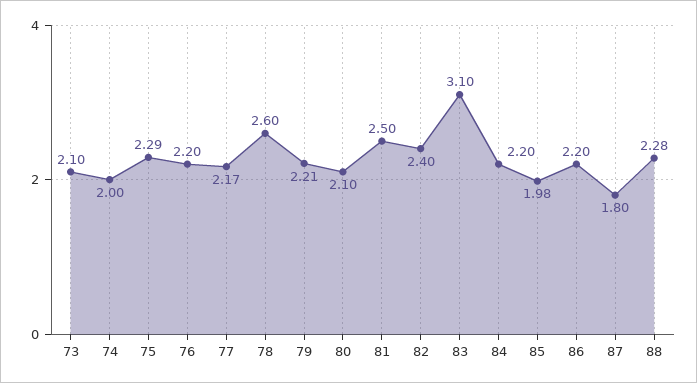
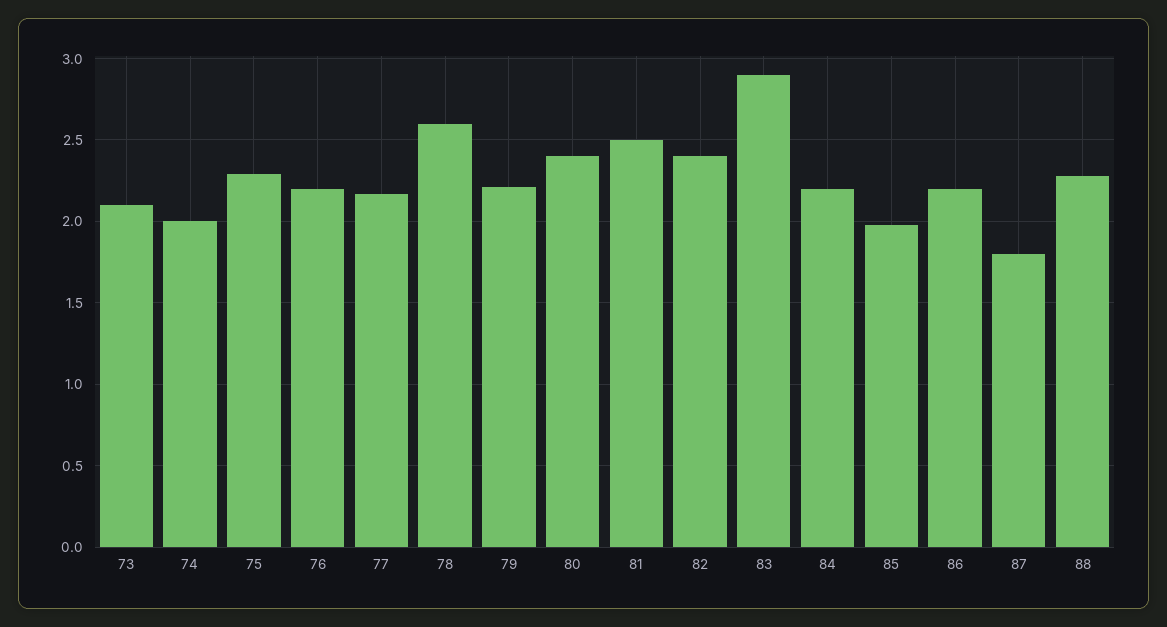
80: 2.1 -> 2.4
83: 3.1 -> 2.9

